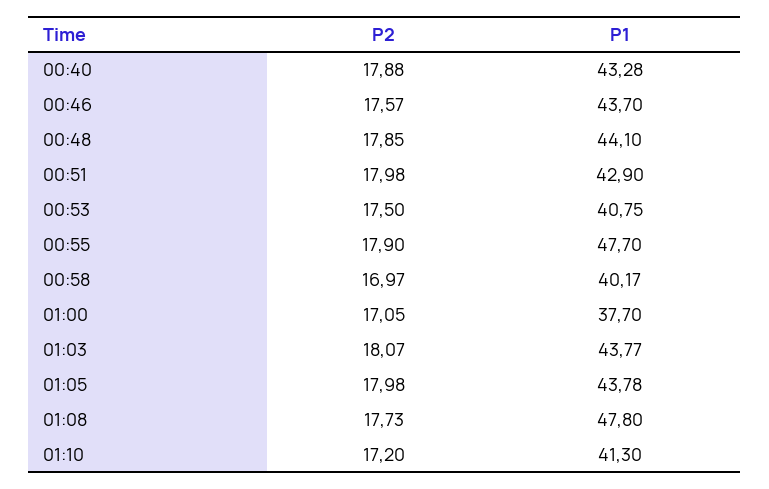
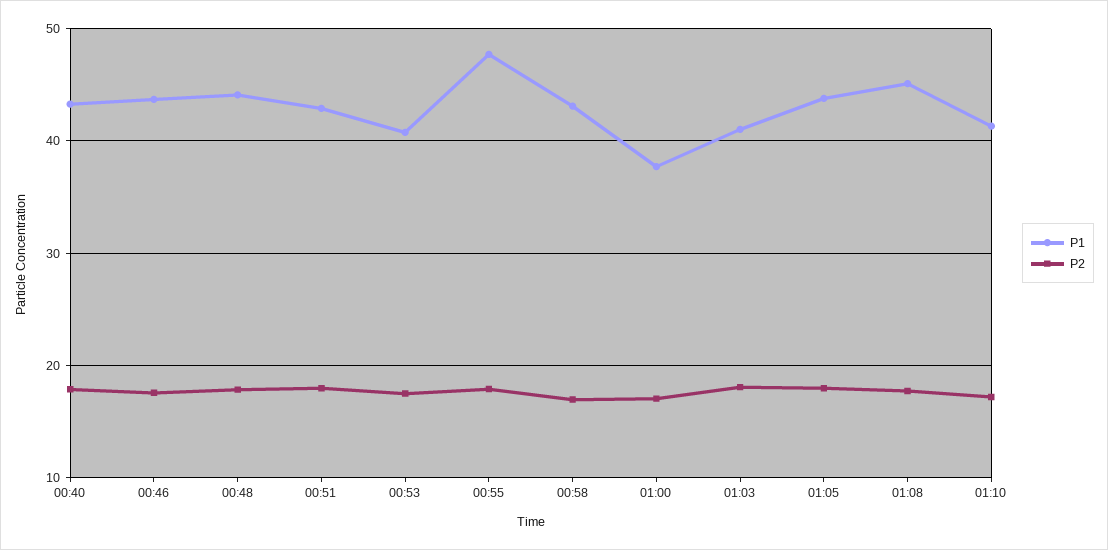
P1, 00:58: 40.17 -> 43
P1, 01:03: 43.77 -> 41
P1, 01:08: 47.8 -> 45

